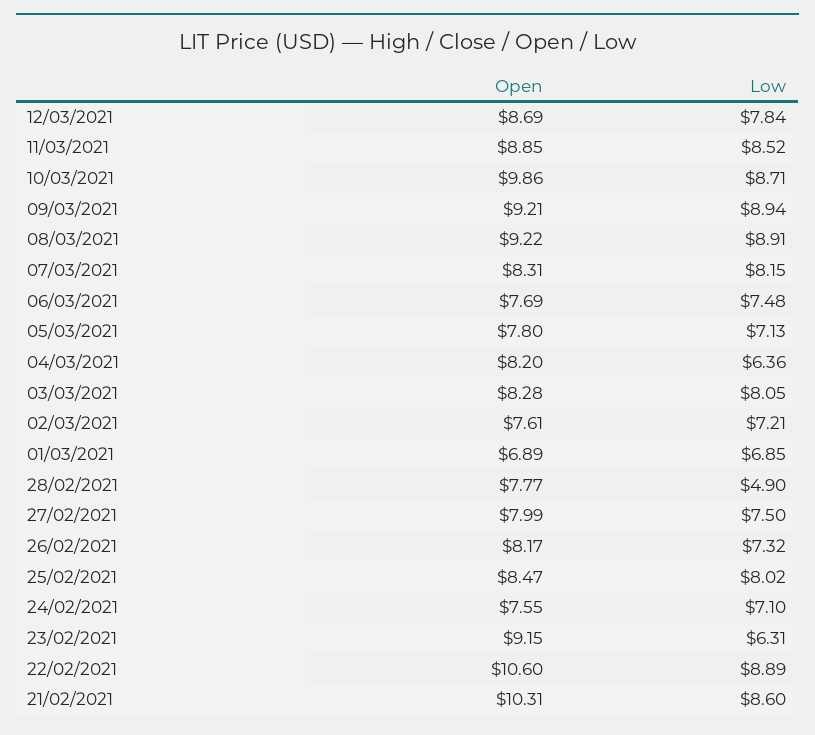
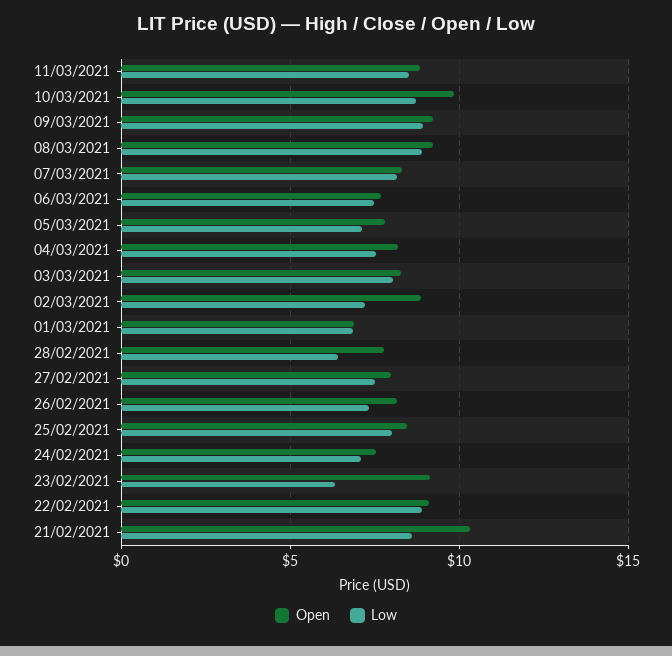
Open, 12/03/2021: 8.69 -> none
Low, 12/03/2021: 7.84 -> none
Low, 04/03/2021: 6.36 -> 7.5
Open, 02/03/2021: 7.61 -> 9
Low, 28/02/2021: 4.9 -> 6.5
Open, 22/02/2021: 10.6 -> 9

